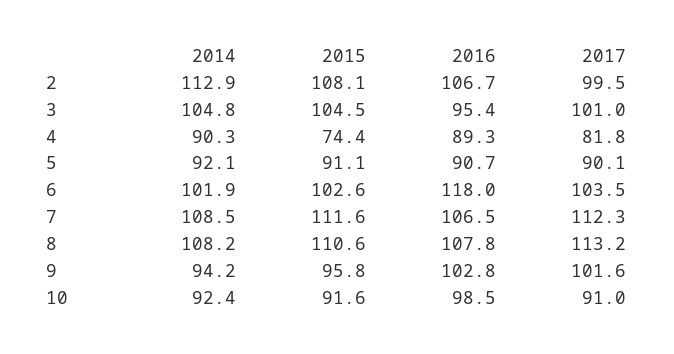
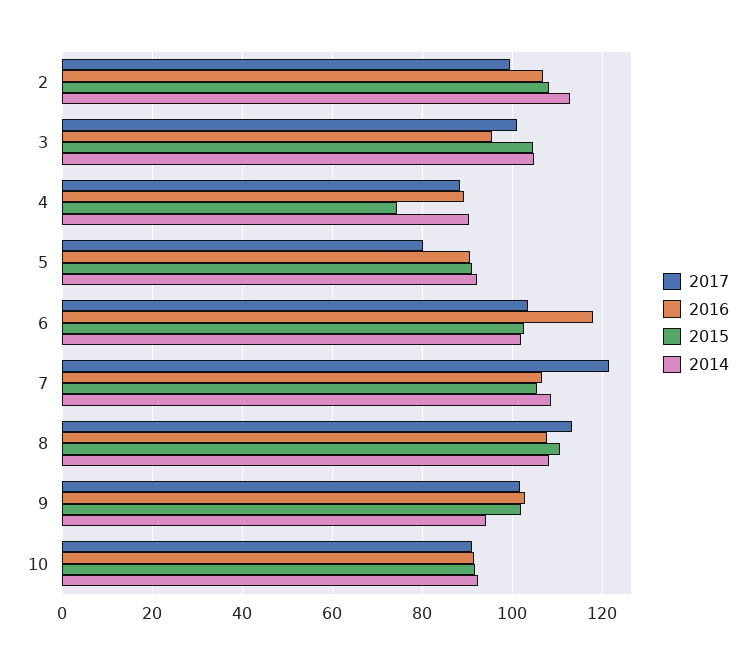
2017, 4: 81.8 -> 88
2017, 5: 90.1 -> 80
2015, 7: 111.6 -> 106
2017, 7: 112.3 -> 122
2015, 9: 95.8 -> 102
2016, 10: 98.5 -> 92

